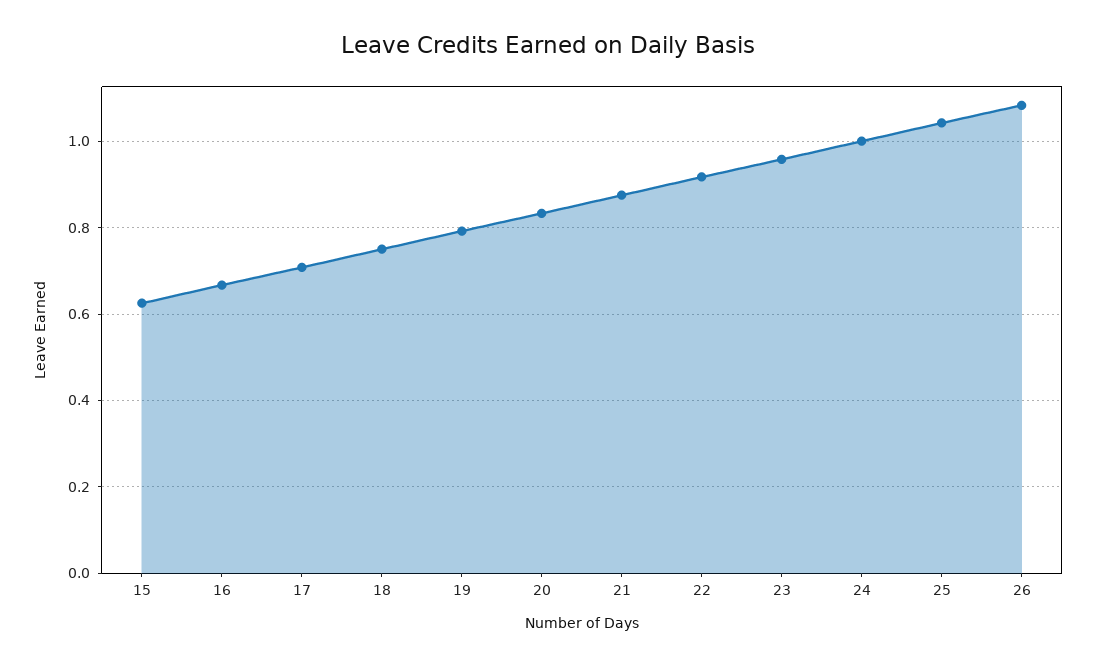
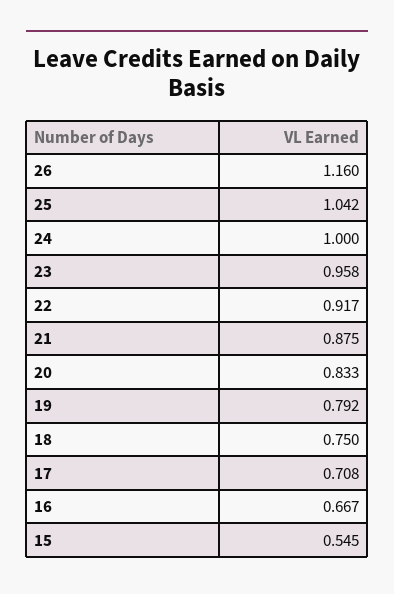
15: 0.62 -> 0.545
26: 1.08 -> 1.16

